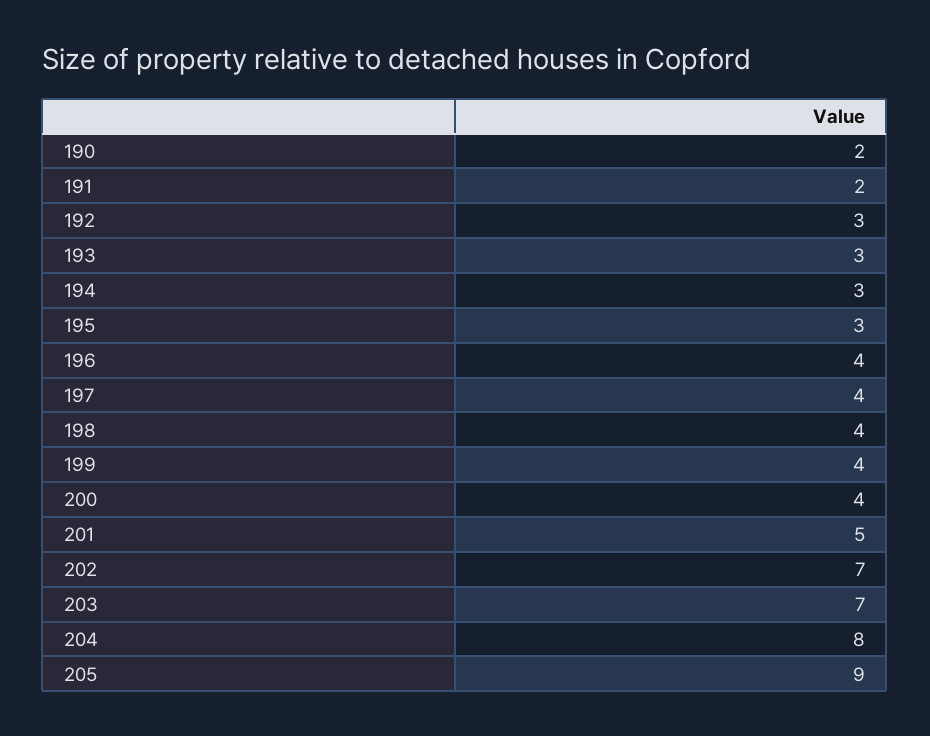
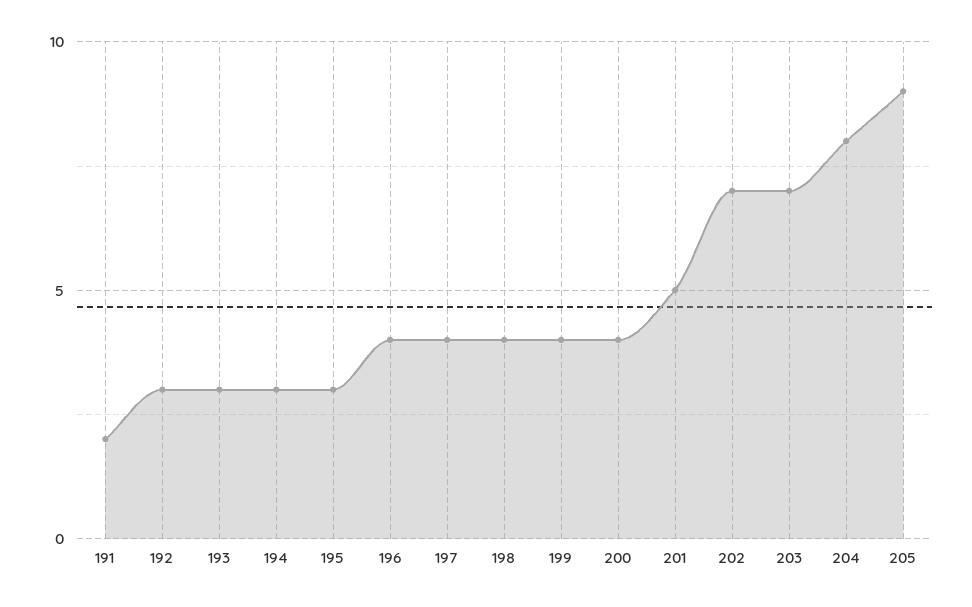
190: 2 -> none

